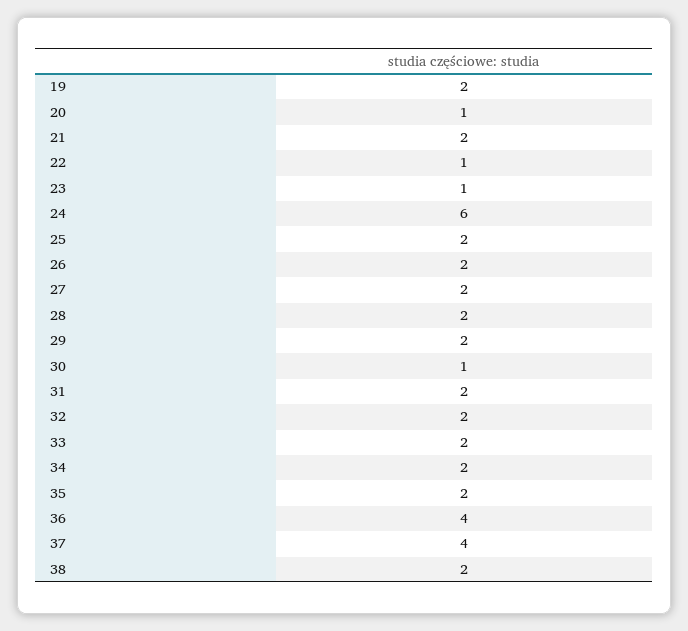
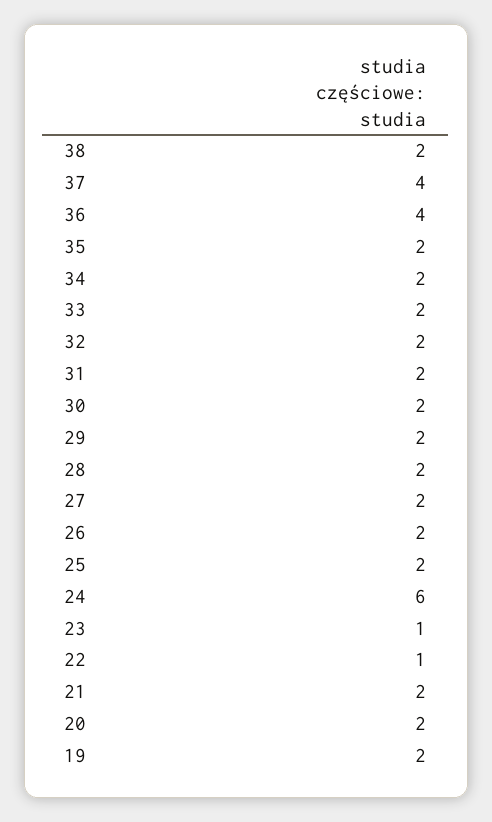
20: 1 -> 2
30: 1 -> 2

